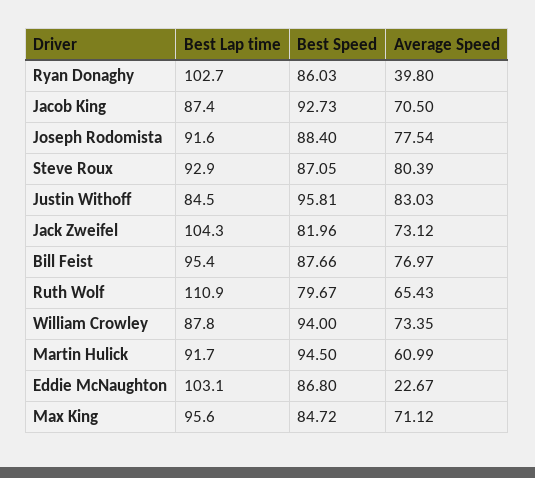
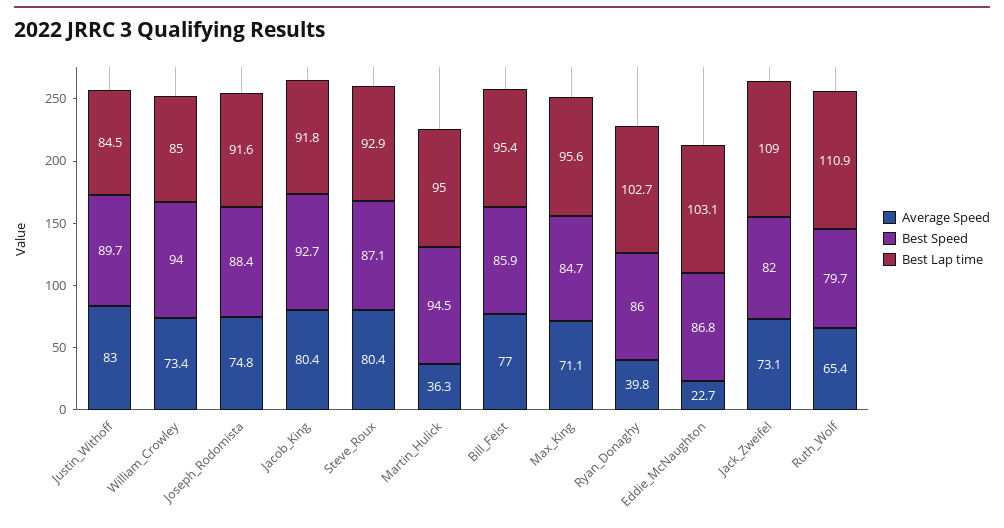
Best Lap time, Jacob King: 87.4 -> 91.8
Average Speed, Jacob King: 70.5 -> 80.4
Average Speed, Joseph Rodomista: 77.54 -> 74.8
Best Speed, Justin Withoff: 95.81 -> 89.7
Best Lap time, Jack Zweifel: 104.3 -> 109
Best Speed, Bill Feist: 87.66 -> 85.9
Best Lap time, William Crowley: 87.8 -> 85
Best Lap time, Martin Hulick: 91.7 -> 95
Average Speed, Martin Hulick: 60.99 -> 36.3

